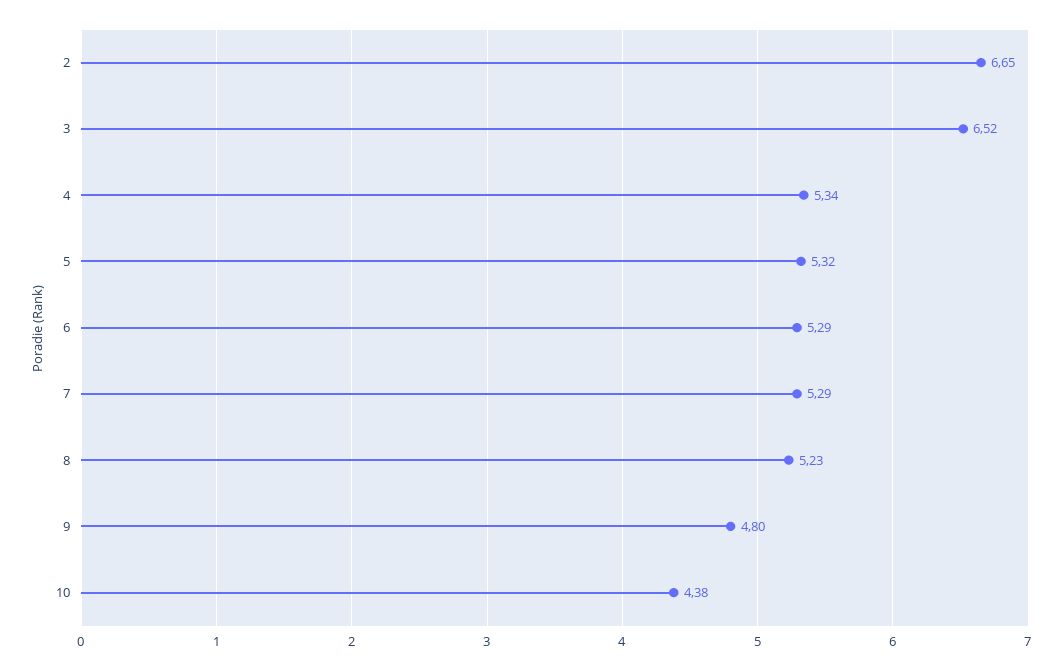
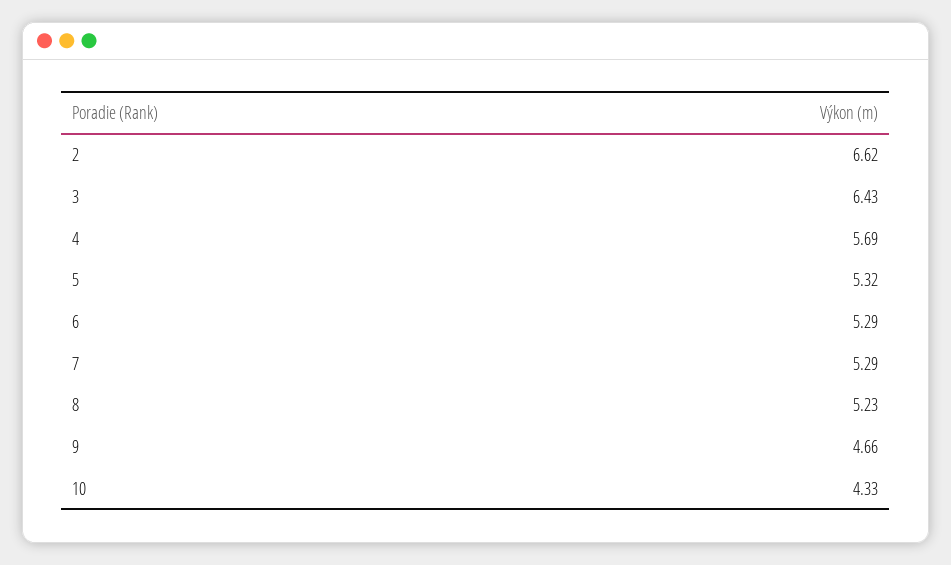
2: 6.65 -> 6.62
3: 6.52 -> 6.43
4: 5.34 -> 5.69
9: 4.8 -> 4.66
10: 4.38 -> 4.33

